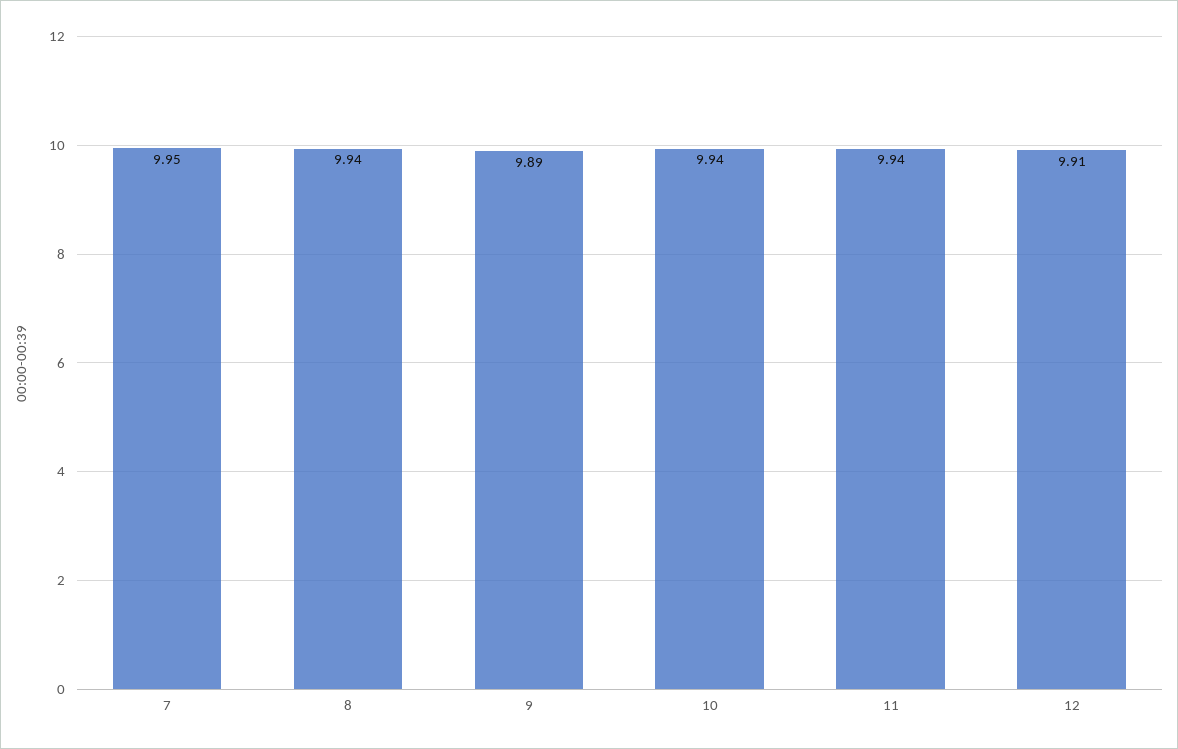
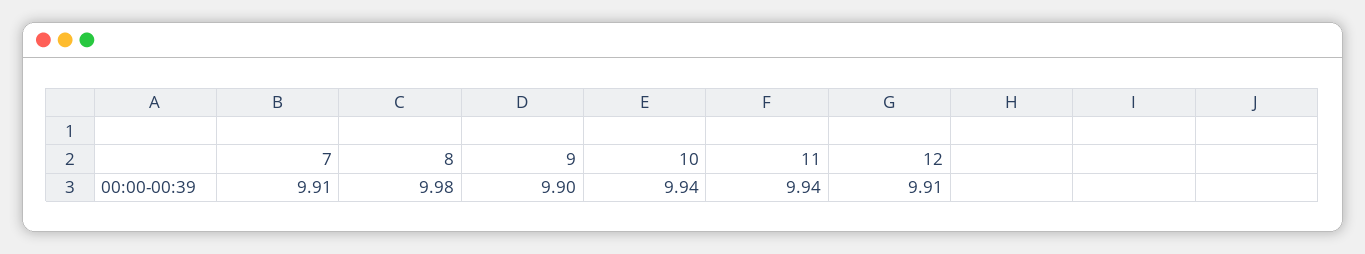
7: 9.95 -> 9.91
8: 9.94 -> 9.98
9: 9.89 -> 9.9

